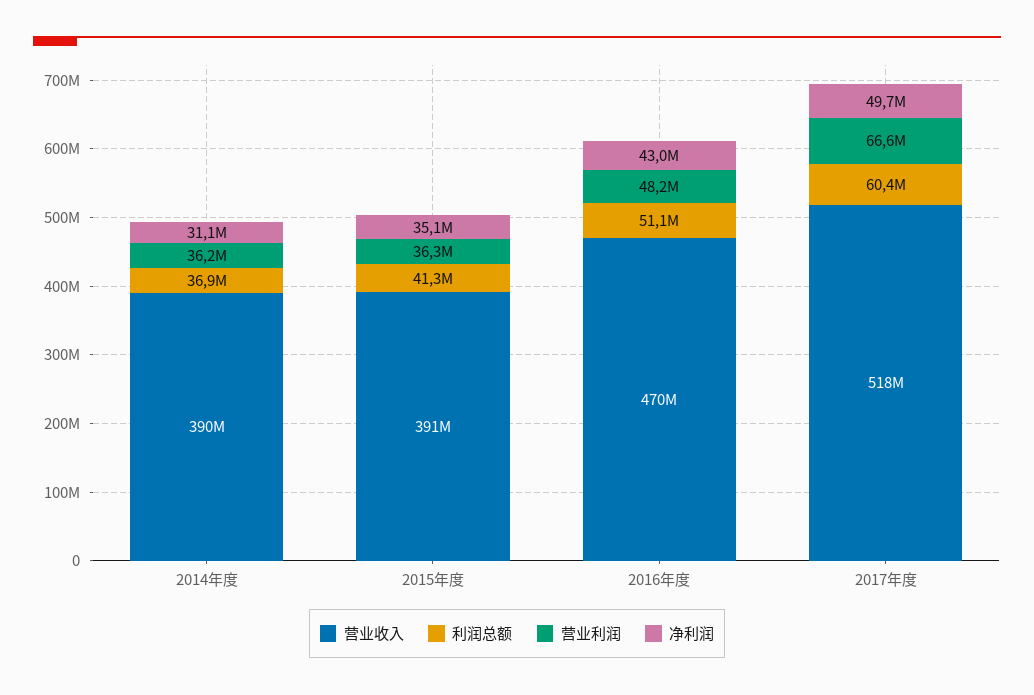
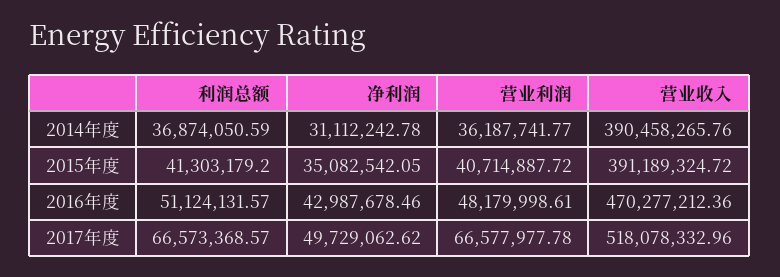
营业利润, 2015年度: 36300000 -> 40714887.72
利润总额, 2017年度: 60400000 -> 66573368.57

